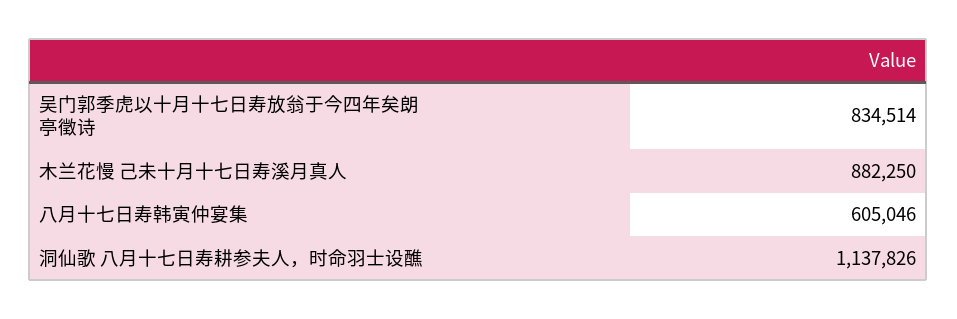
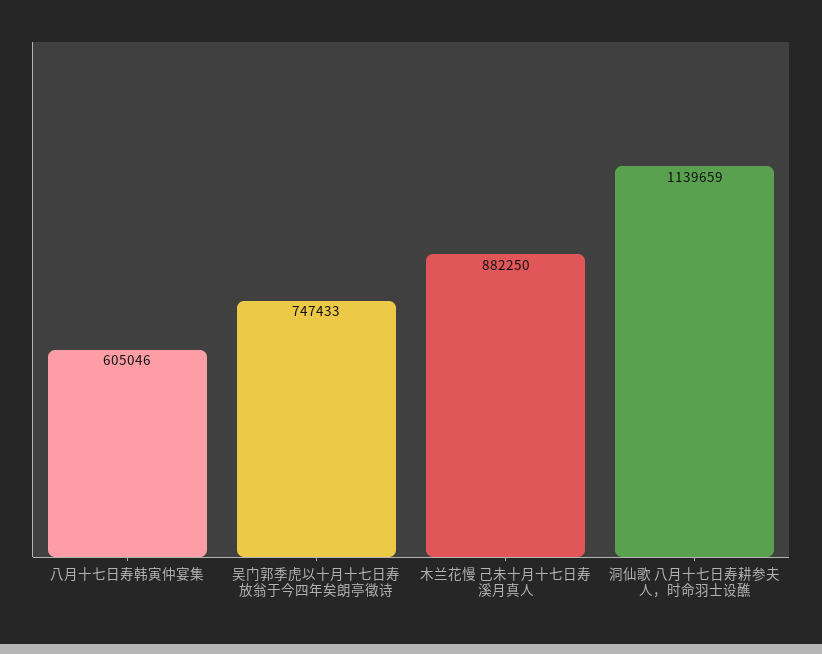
吴门郭季虎以十月十七日寿放翁于今四年矣朗亭徵诗: 834514 -> 747433
洞仙歌 八月十七日寿耕参夫人，时命羽士设醮: 1137826 -> 1139659

